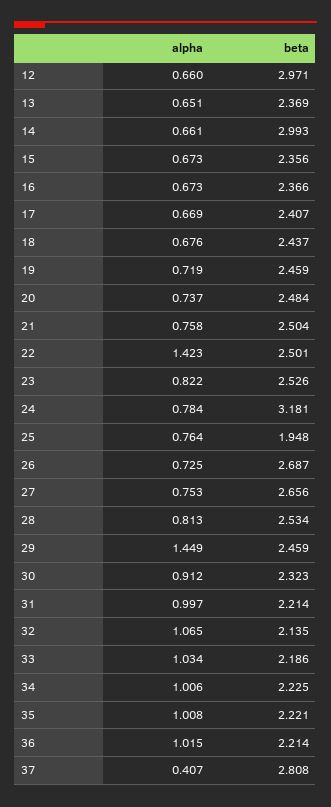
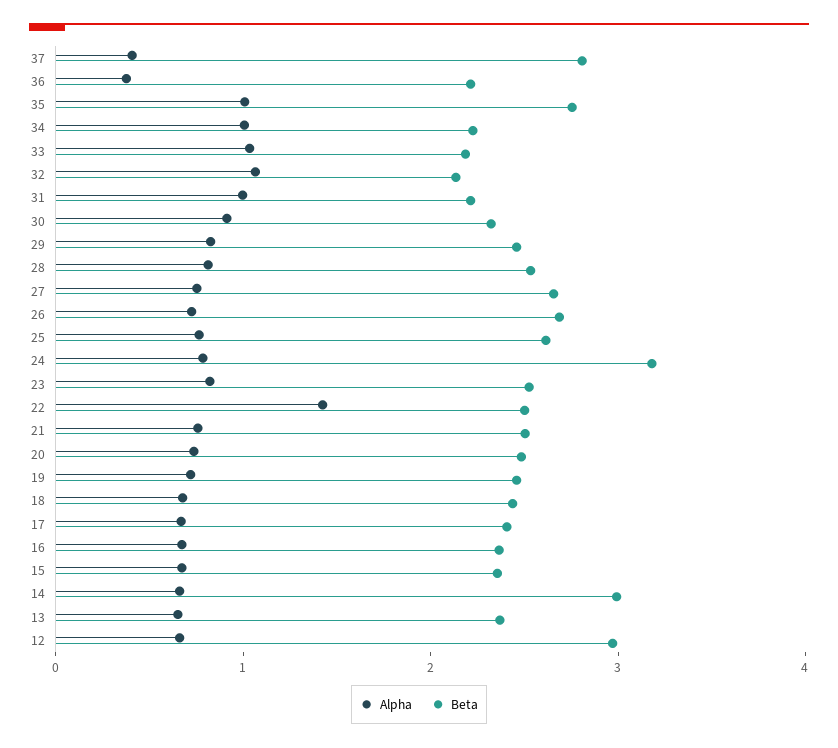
beta, 25: 1.948 -> 2.6
alpha, 29: 1.449 -> 0.8
beta, 35: 2.221 -> 2.8
alpha, 36: 1.015 -> 0.4

